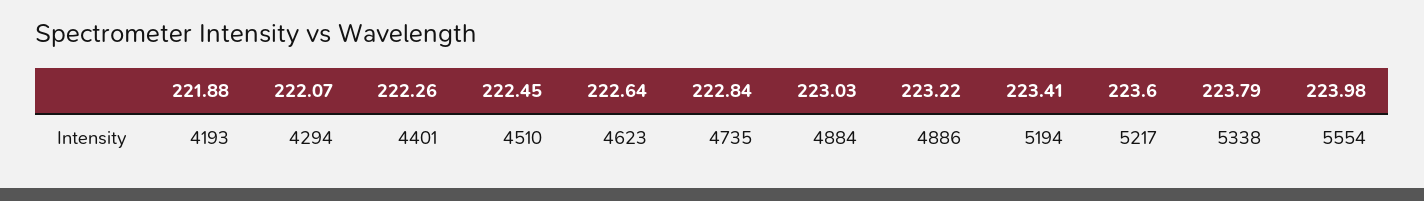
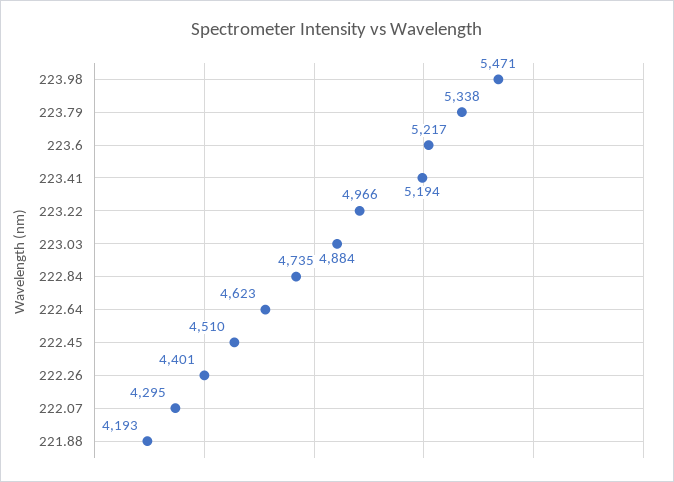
222.07: 4294 -> 4295
223.22: 4886 -> 4966
223.98: 5554 -> 5471

